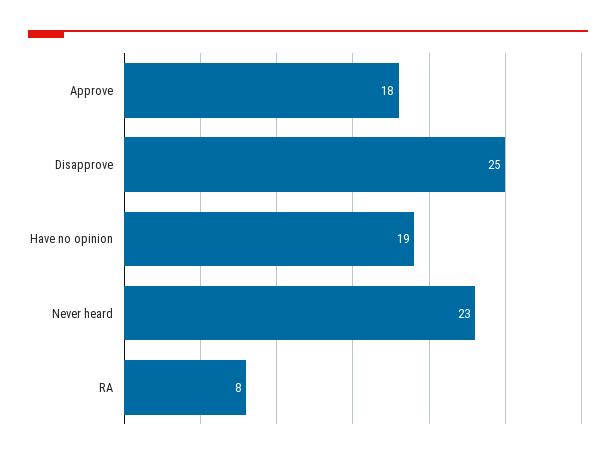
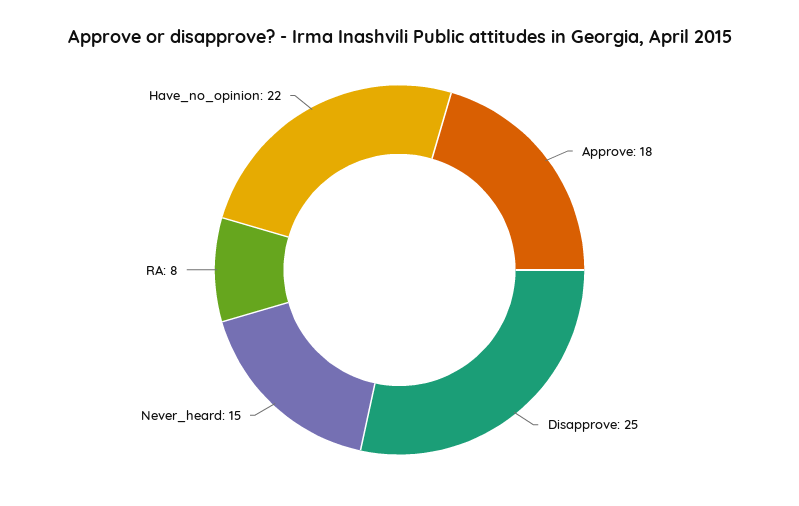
Have no opinion: 19 -> 22
Never heard: 23 -> 15

